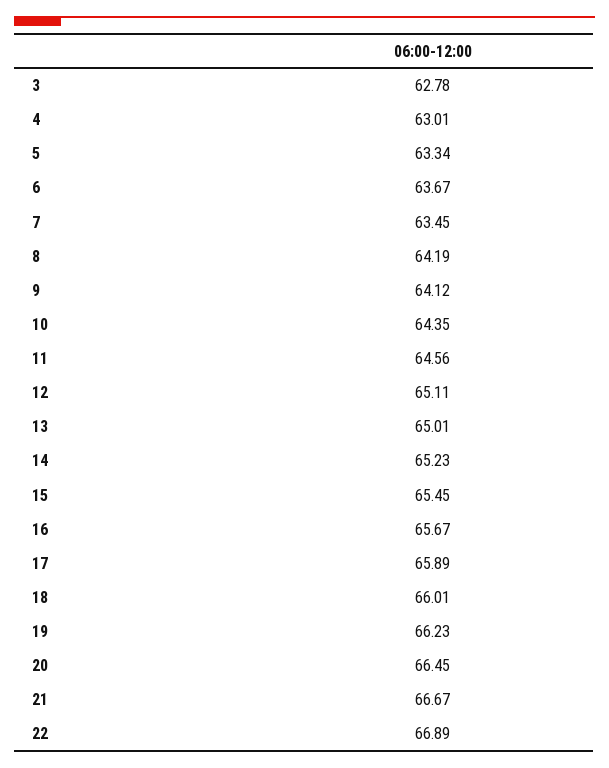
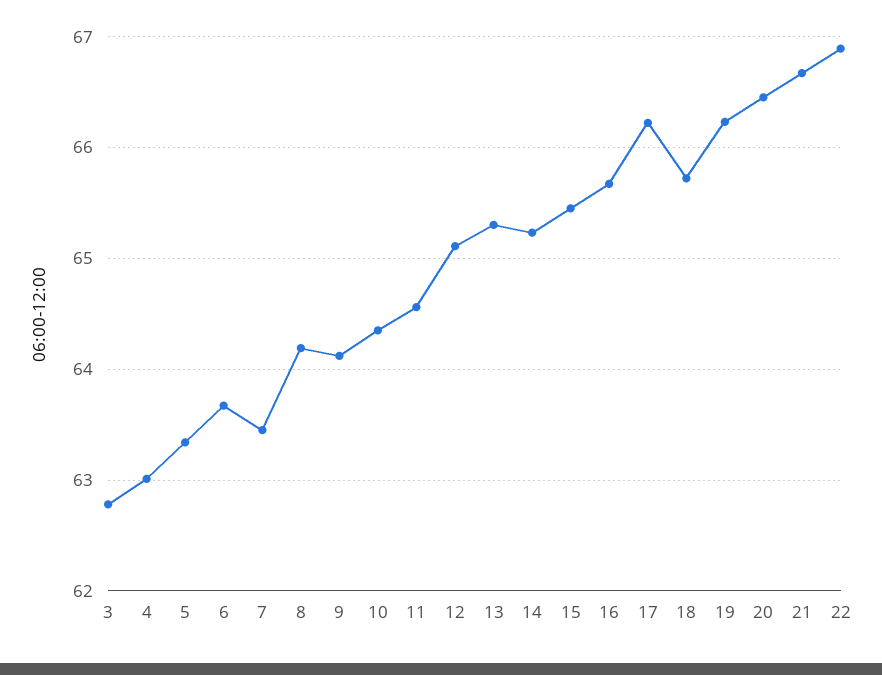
13: 65.01 -> 65.3
17: 65.89 -> 66.2
18: 66.01 -> 65.7

